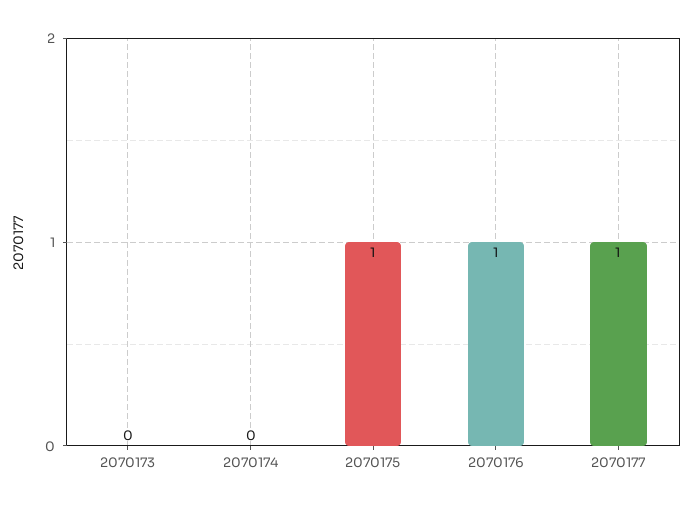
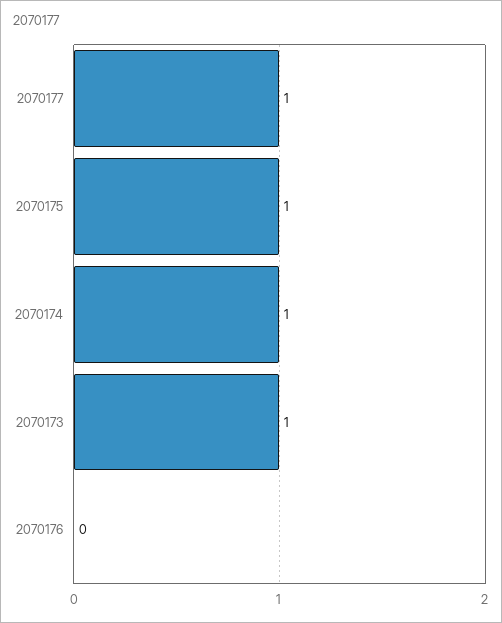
2070173: 0 -> 1
2070174: 0 -> 1
2070176: 1 -> 0

